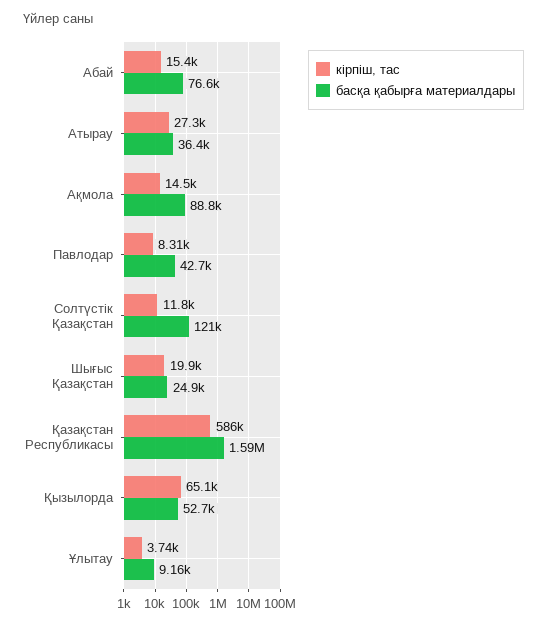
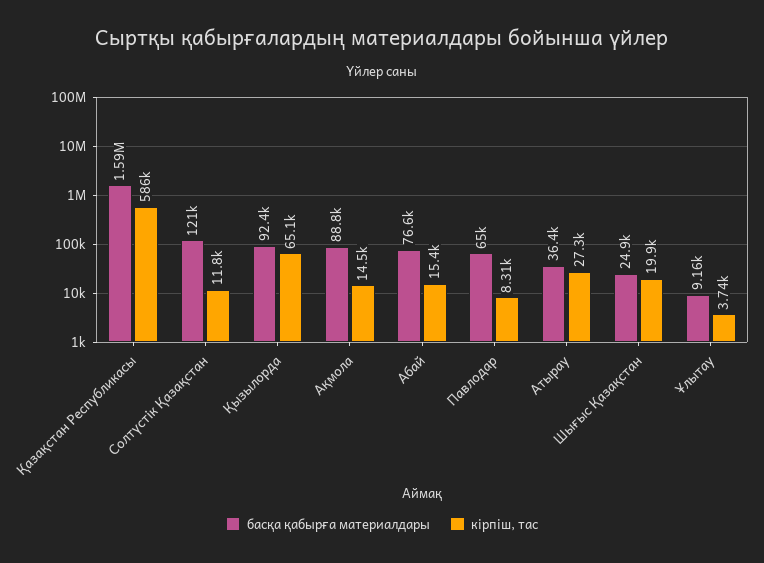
басқа қабырға материалдары, Павлодар: 42700 -> 65000
басқа қабырға материалдары, Қызылорда: 52700 -> 92400

